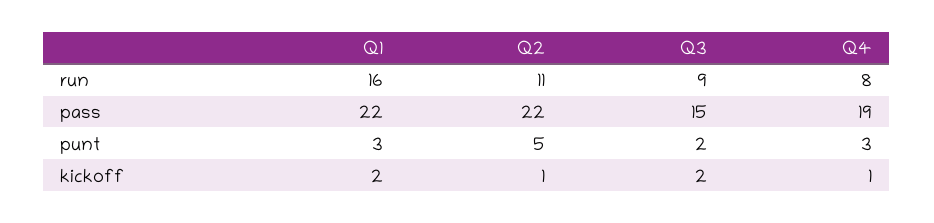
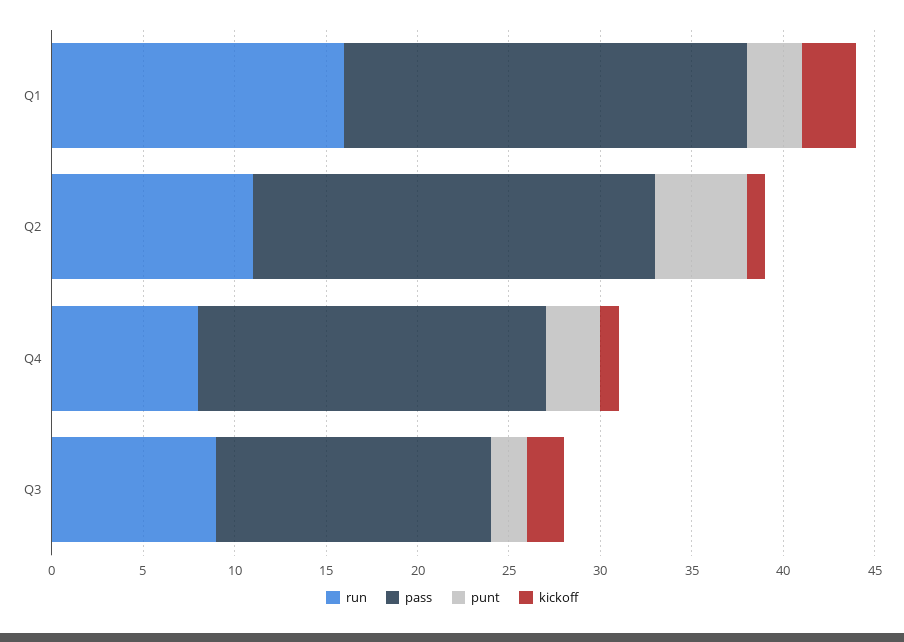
kickoff, Q1: 2 -> 3

